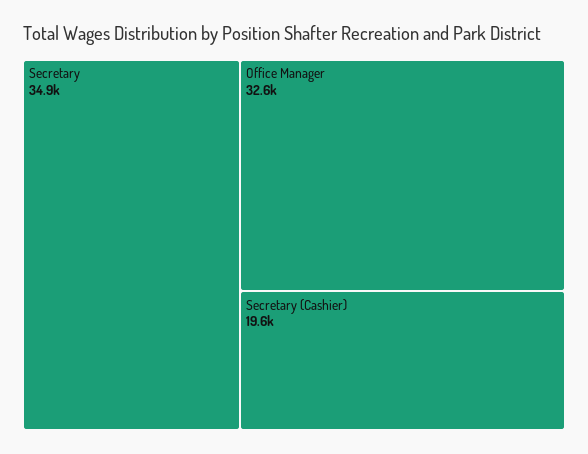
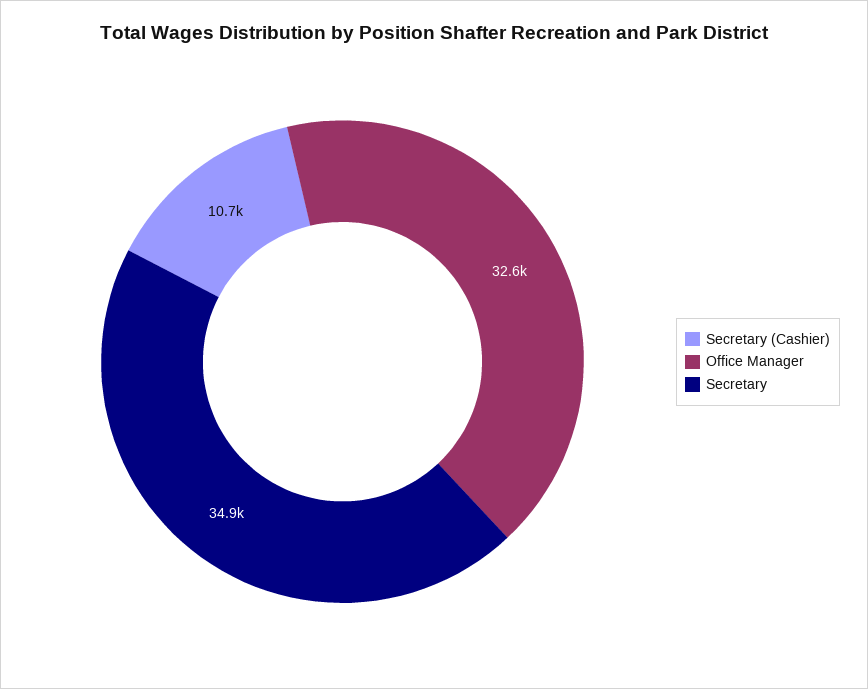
Secretary (Cashier): 19600 -> 10700

